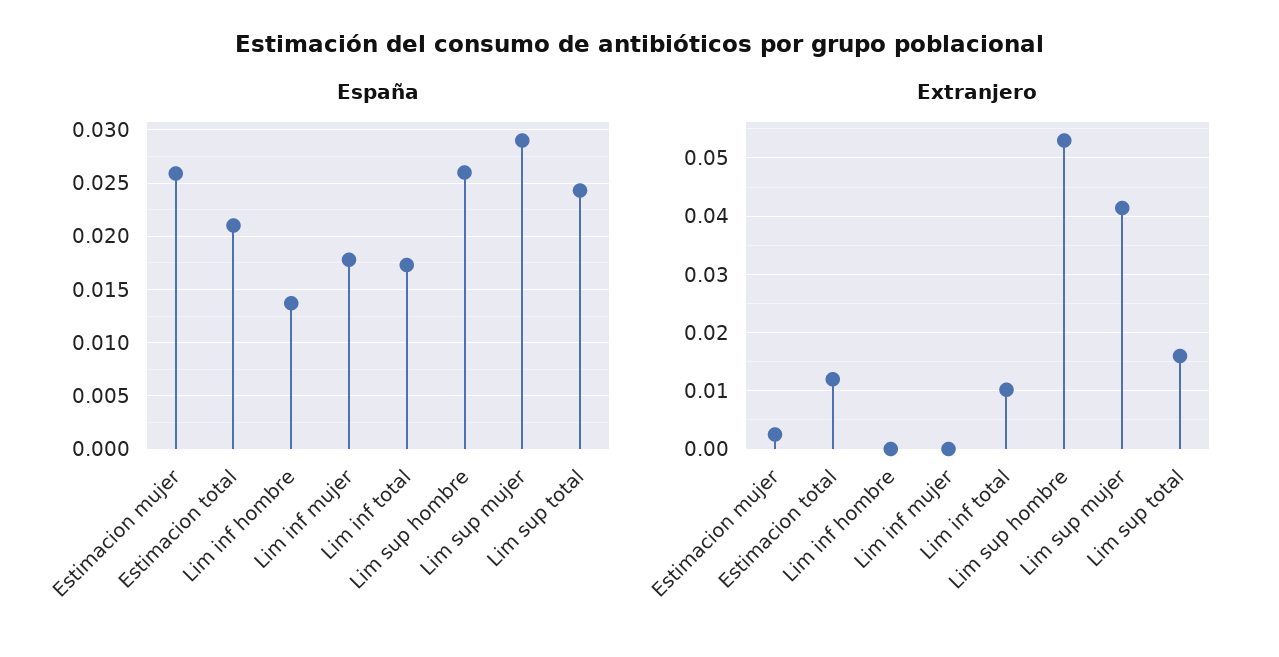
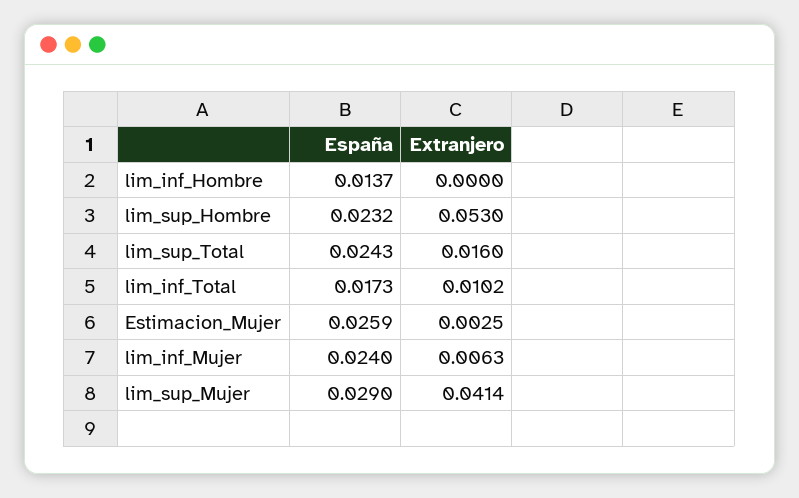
España, Estimacion total: 0.021 -> none
España, Lim inf mujer: 0.018 -> 0.024
España, Lim sup hombre: 0.026 -> 0.0232
Extranjero, Estimacion total: 0.012 -> none
Extranjero, Lim inf mujer: 0 -> 0.0063

